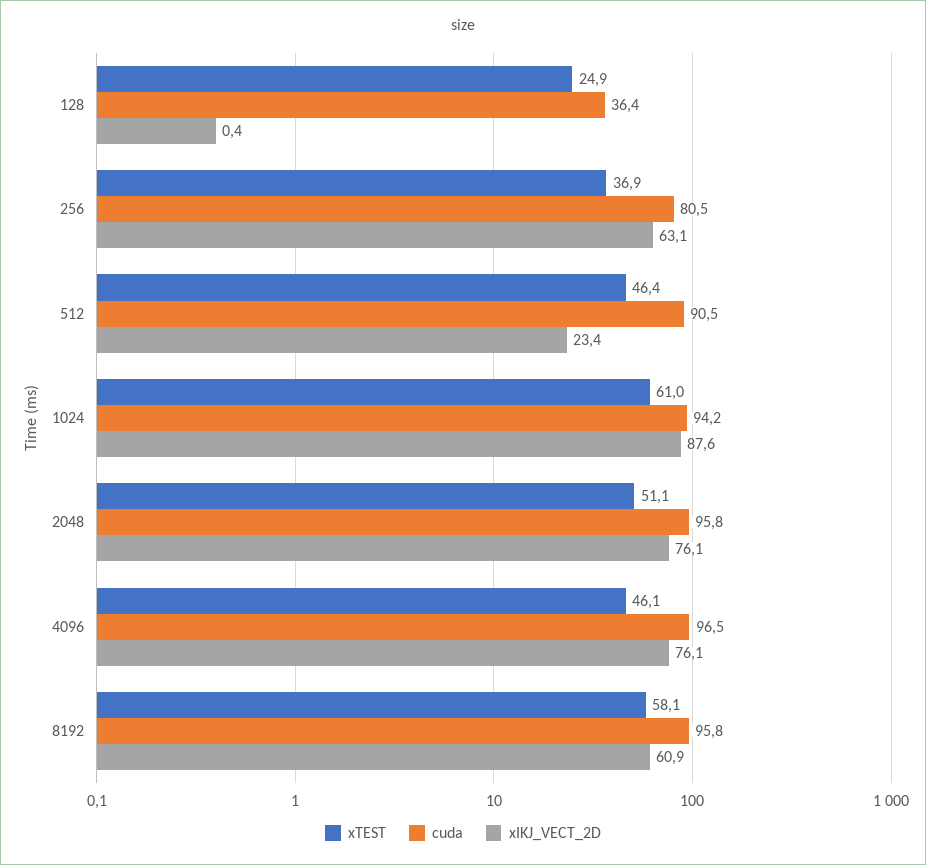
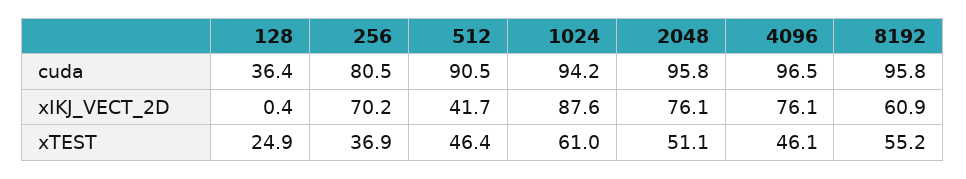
xIKJ_VECT_2D, 256: 63.1 -> 70.2
xIKJ_VECT_2D, 512: 23.4 -> 41.7
xTEST, 8192: 58.1 -> 55.2

